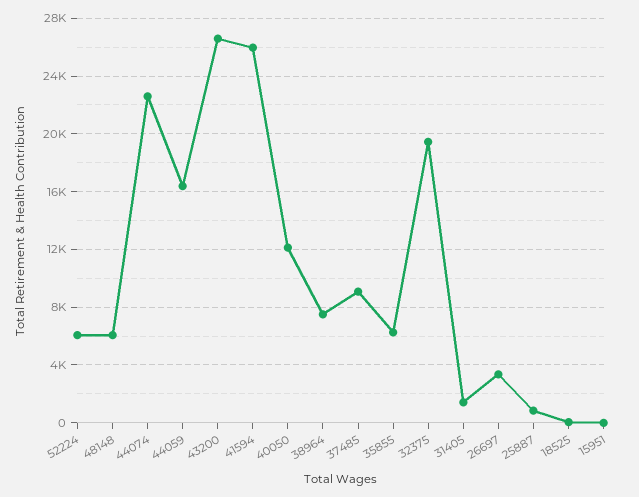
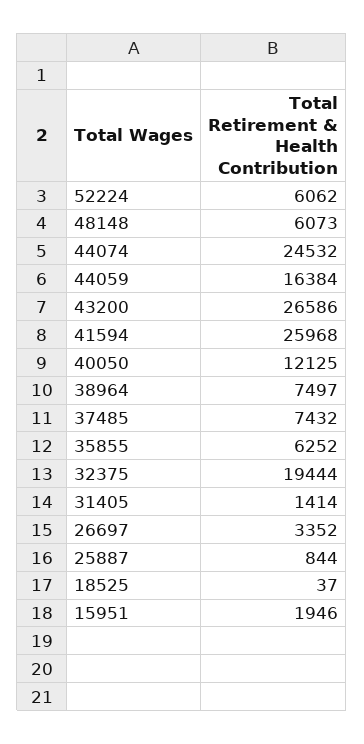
44074: 22500 -> 24532
37485: 9000 -> 7432
15951: 0 -> 1946

